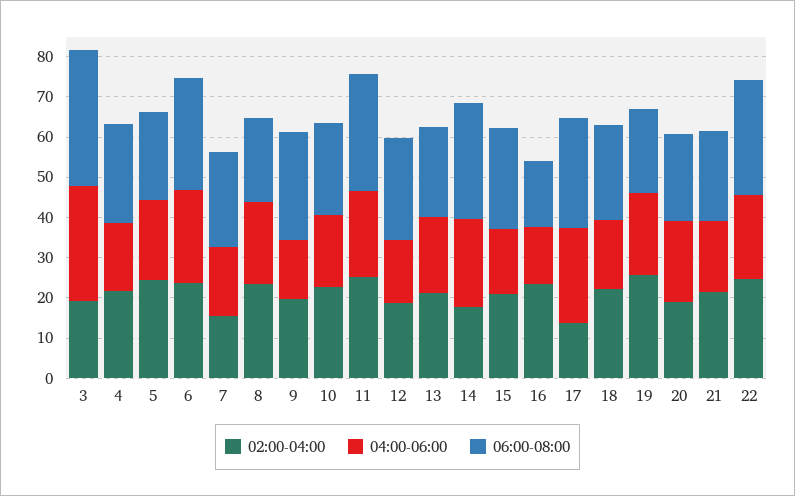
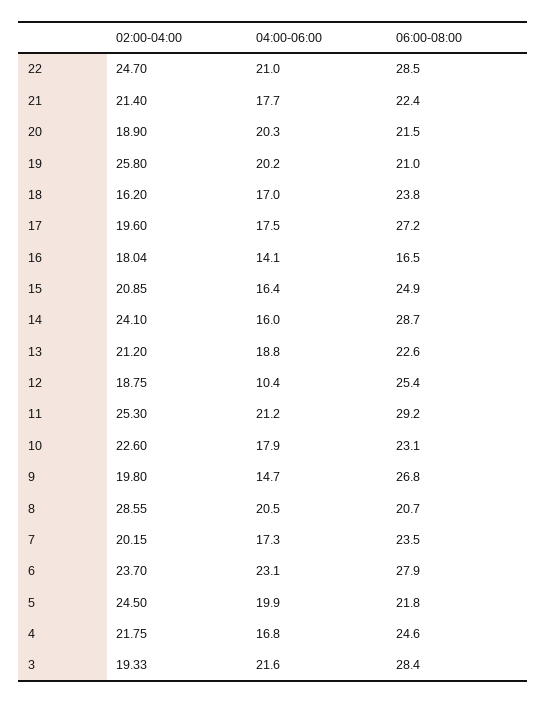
04:00-06:00, 3: 28 -> 21.6
06:00-08:00, 3: 34 -> 28.4
02:00-04:00, 7: 16 -> 20.15
02:00-04:00, 8: 24 -> 28.55
04:00-06:00, 12: 16 -> 10.4
02:00-04:00, 14: 18 -> 24.1
04:00-06:00, 14: 22 -> 16
02:00-04:00, 16: 24 -> 18.04
02:00-04:00, 17: 14 -> 19.6
04:00-06:00, 17: 24 -> 17.5
02:00-04:00, 18: 22 -> 16.2

